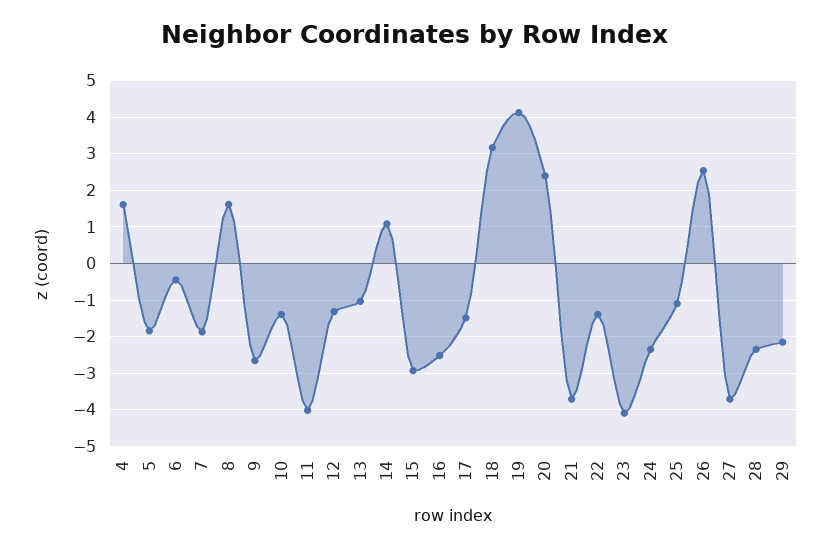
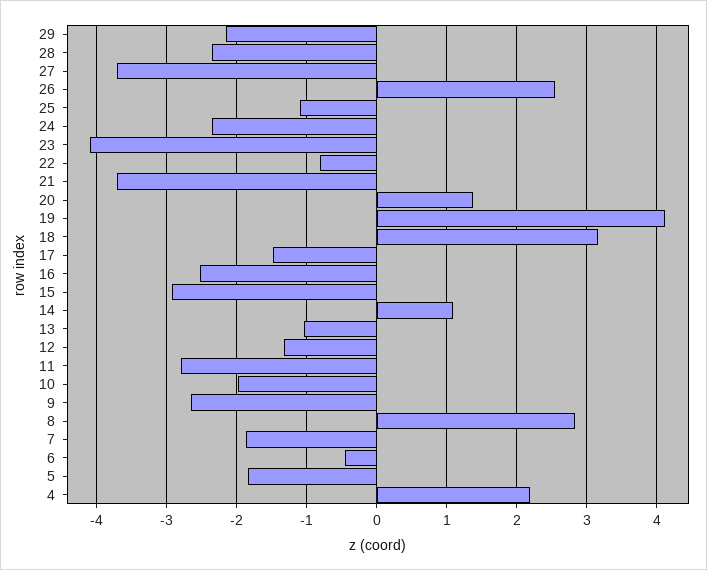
4: 1.6 -> 2.2
8: 1.6 -> 2.8
10: -1.4 -> -2
11: -4 -> -2.8
20: 2.4 -> 1.4
22: -1.4 -> -0.8

